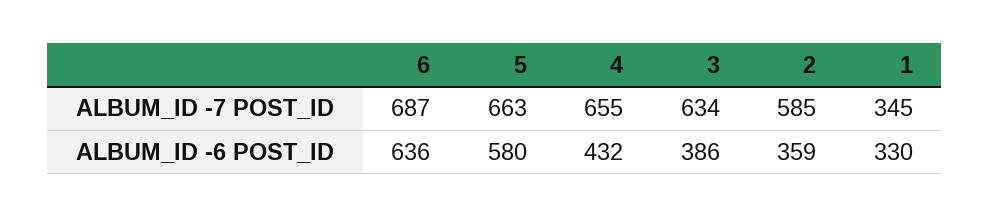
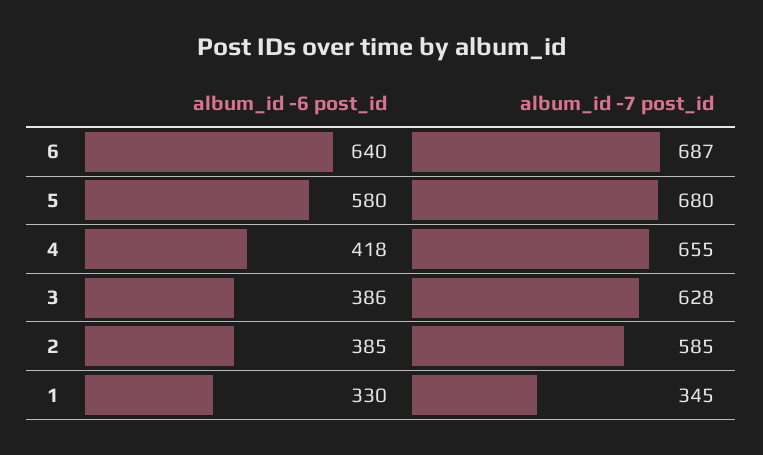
5, ALBUM_ID -7 POST_ID: 663 -> 680
3, ALBUM_ID -7 POST_ID: 634 -> 628
6, ALBUM_ID -6 POST_ID: 636 -> 640
4, ALBUM_ID -6 POST_ID: 432 -> 418
2, ALBUM_ID -6 POST_ID: 359 -> 385

